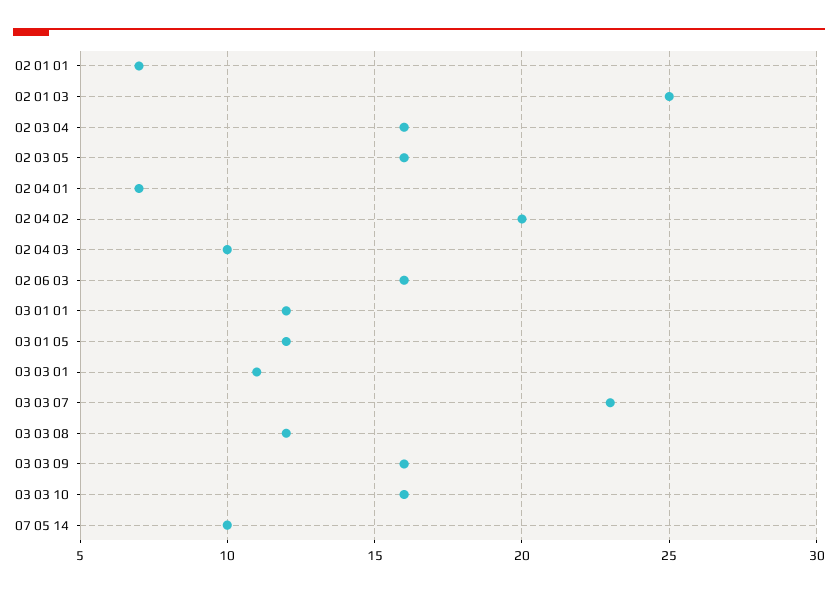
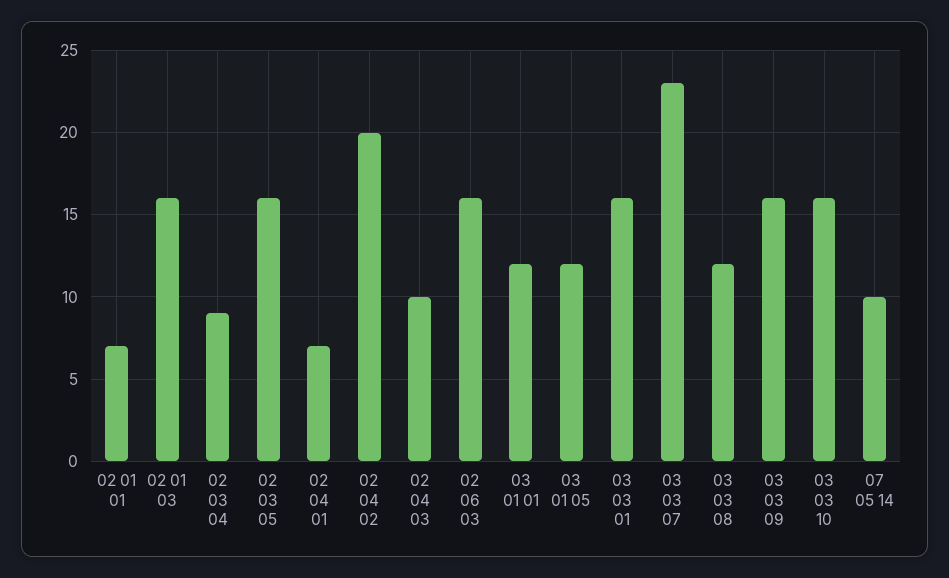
02 01 03: 25 -> 16
02 03 04: 16 -> 9
03 03 01: 11 -> 16

